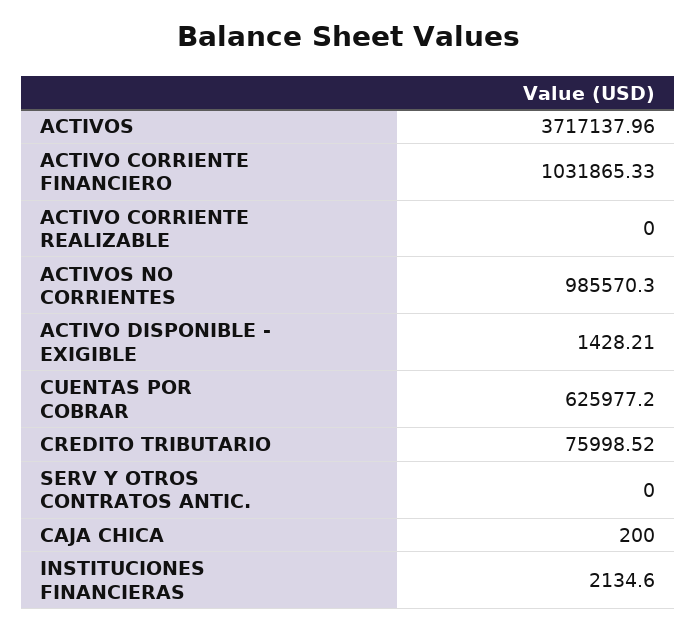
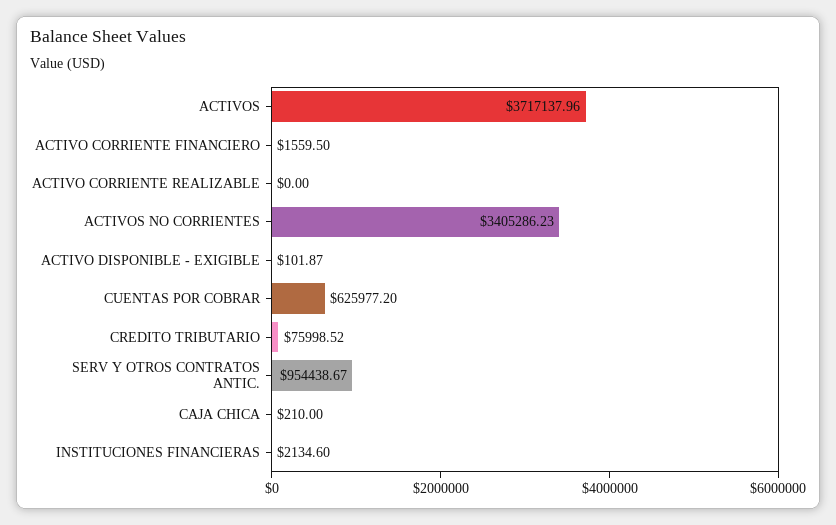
ACTIVO CORRIENTE FINANCIERO: 1031865.33 -> 1559.5
ACTIVOS NO CORRIENTES: 985570.3 -> 3405286.23
ACTIVO DISPONIBLE - EXIGIBLE: 1428.21 -> 101.87
SERV Y OTROS CONTRATOS ANTIC.: 0 -> 954438.67
CAJA CHICA: 200 -> 210

